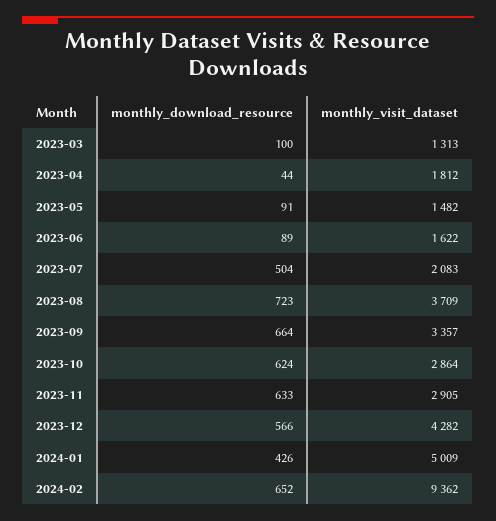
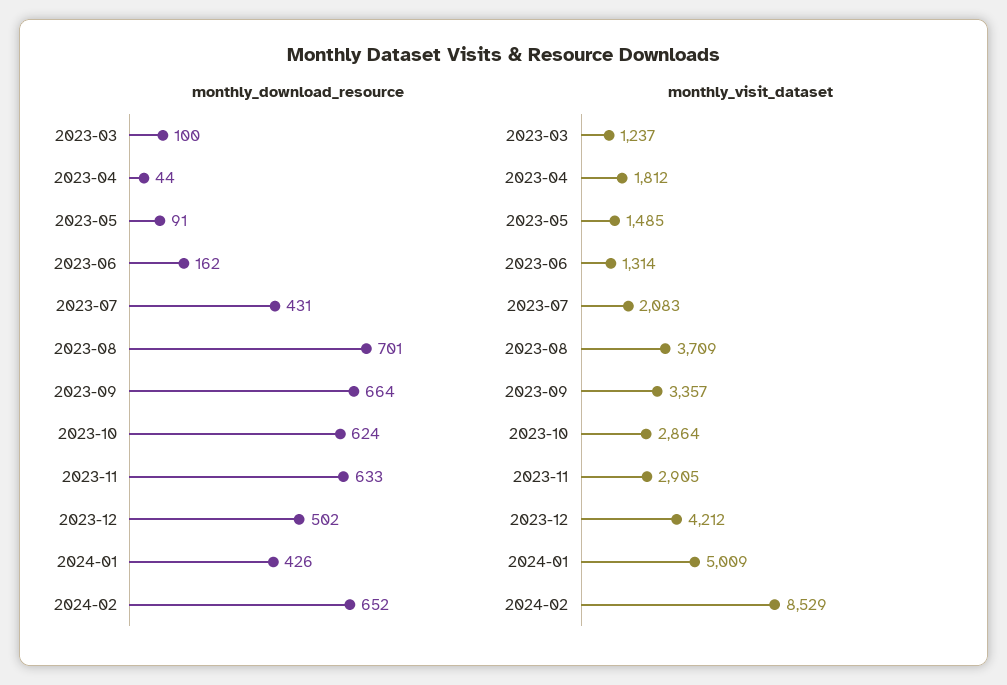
monthly_visit_dataset, 2023-03: 1313 -> 1237
monthly_visit_dataset, 2023-05: 1482 -> 1485
monthly_download_resource, 2023-06: 89 -> 162
monthly_visit_dataset, 2023-06: 1622 -> 1314
monthly_download_resource, 2023-07: 504 -> 431
monthly_download_resource, 2023-08: 723 -> 701
monthly_download_resource, 2023-12: 566 -> 502
monthly_visit_dataset, 2023-12: 4282 -> 4212
monthly_visit_dataset, 2024-02: 9362 -> 8529

